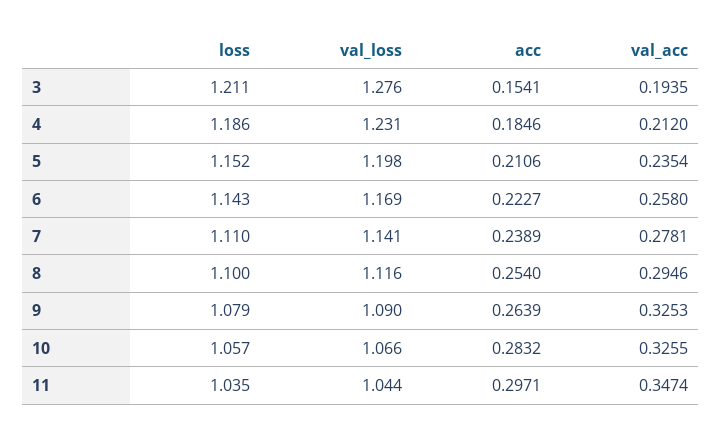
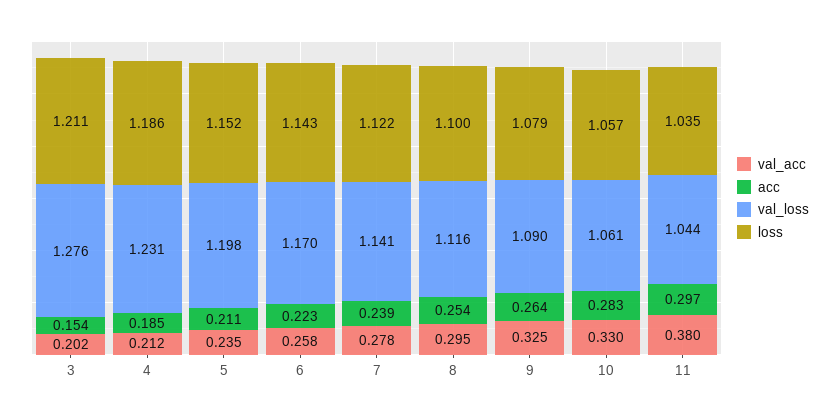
val_acc, 3: 0.1935 -> 0.202
val_loss, 6: 1.169 -> 1.17
loss, 7: 1.11 -> 1.122
val_loss, 10: 1.066 -> 1.061
val_acc, 10: 0.3255 -> 0.33
val_acc, 11: 0.3474 -> 0.38

